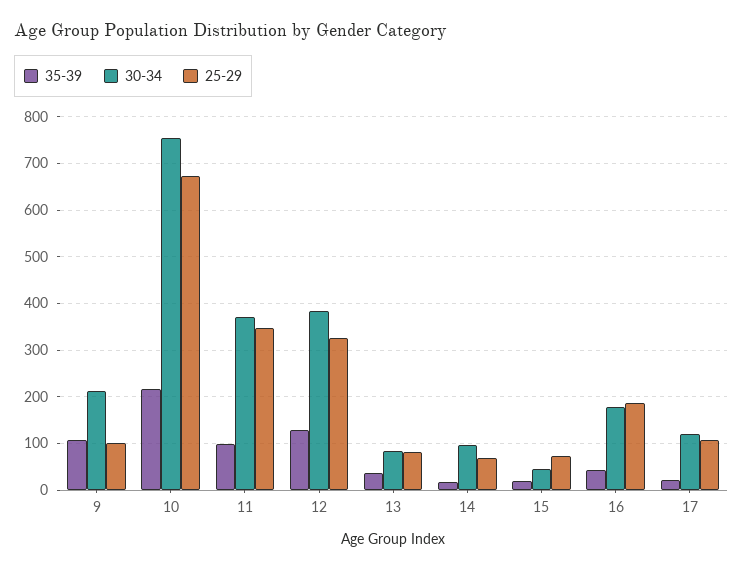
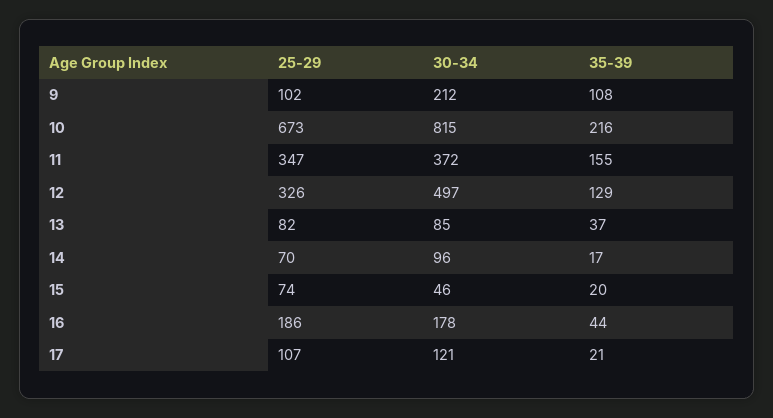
30-34, 10: 760 -> 815
35-39, 11: 100 -> 155
30-34, 12: 380 -> 497

